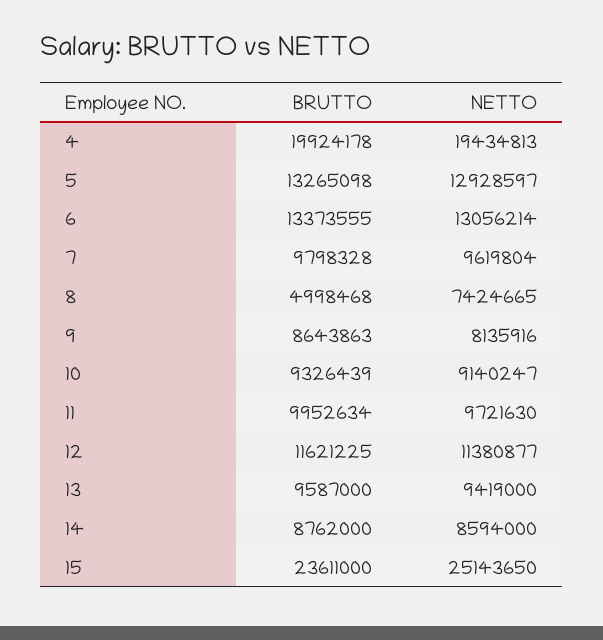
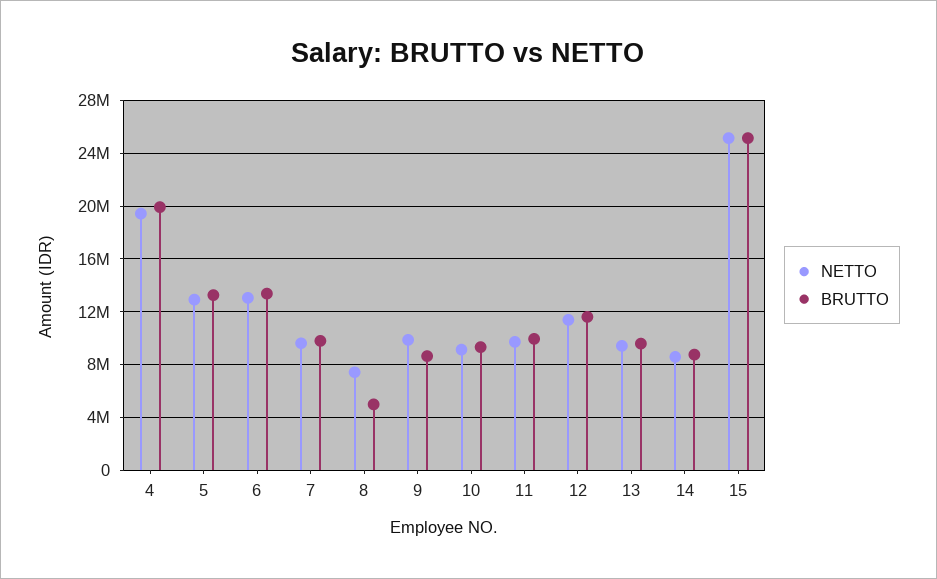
NETTO, 9: 8135916 -> 10000000
BRUTTO, 15: 23611000 -> 25000000

